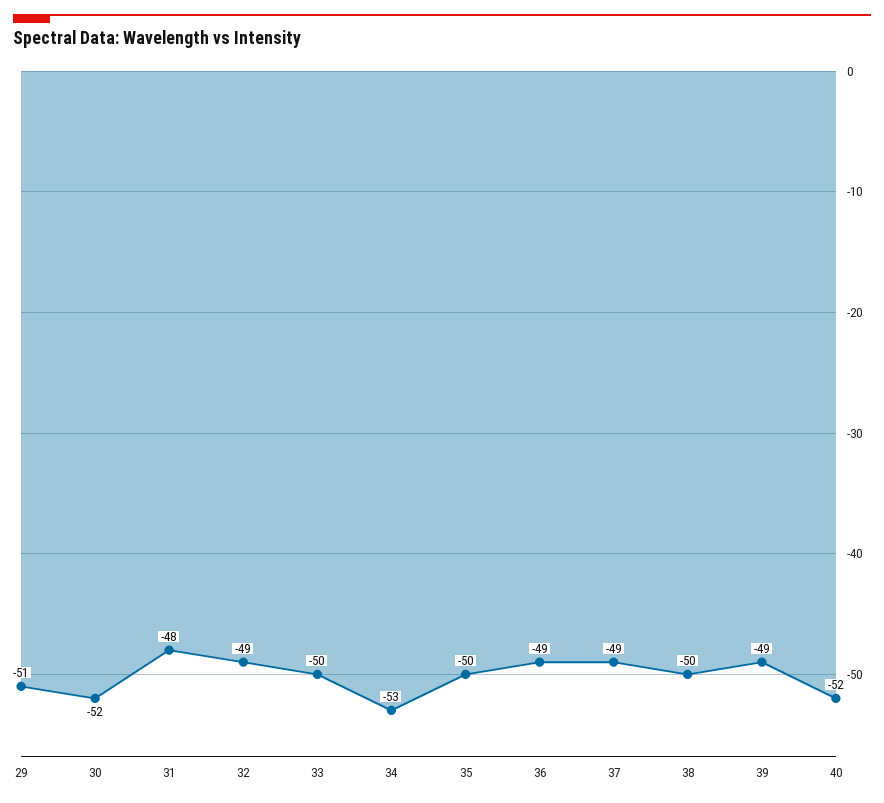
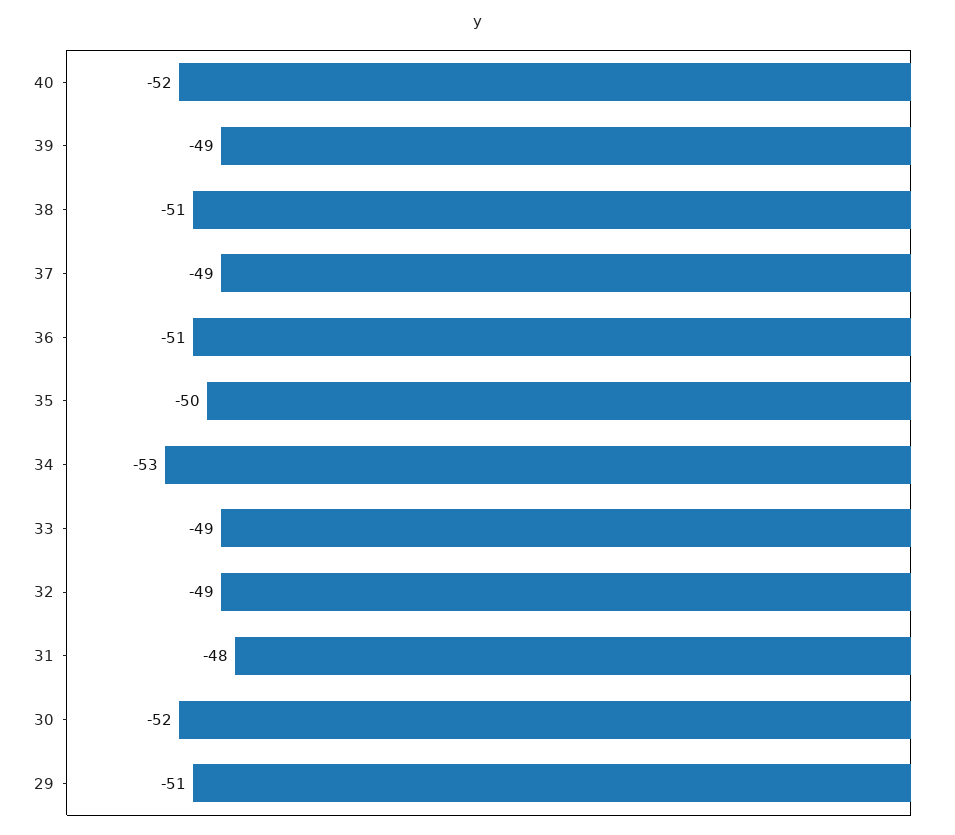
33: -50 -> -49
36: -49 -> -51
38: -50 -> -51

